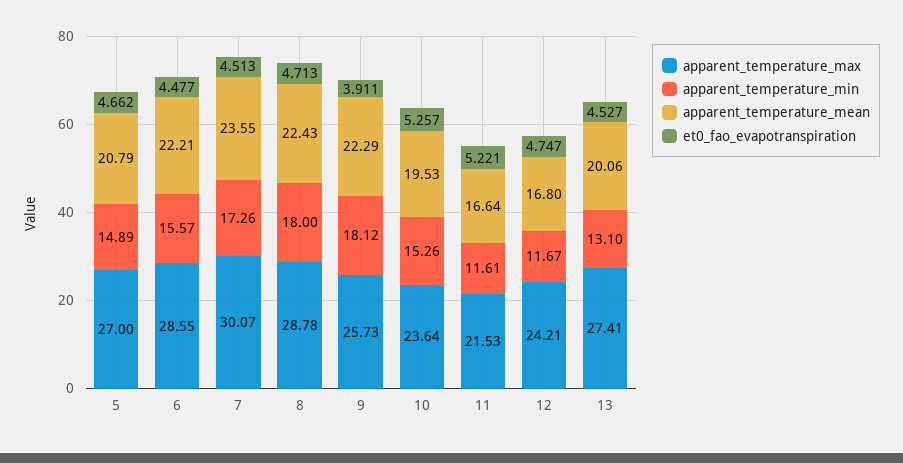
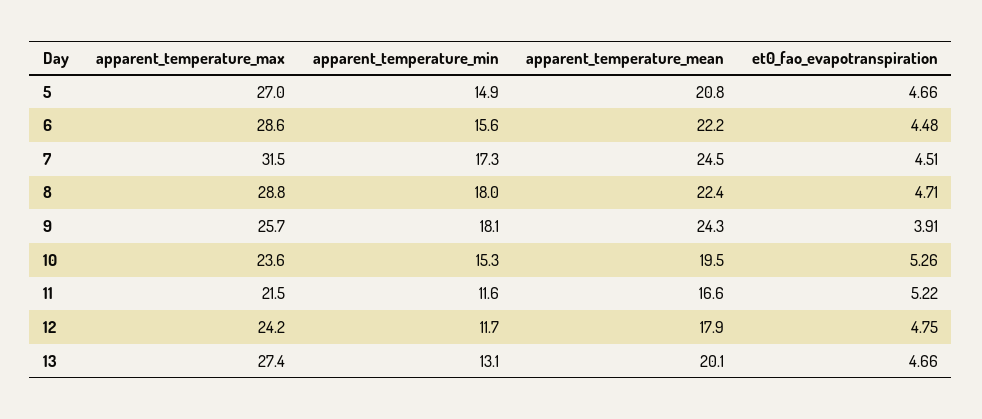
apparent_temperature_max, 7: 30.07 -> 31.5
apparent_temperature_mean, 7: 23.55 -> 24.5
apparent_temperature_mean, 9: 22.29 -> 24.3
apparent_temperature_mean, 12: 16.8 -> 17.9
et0_fao_evapotranspiration, 13: 4.527 -> 4.66

